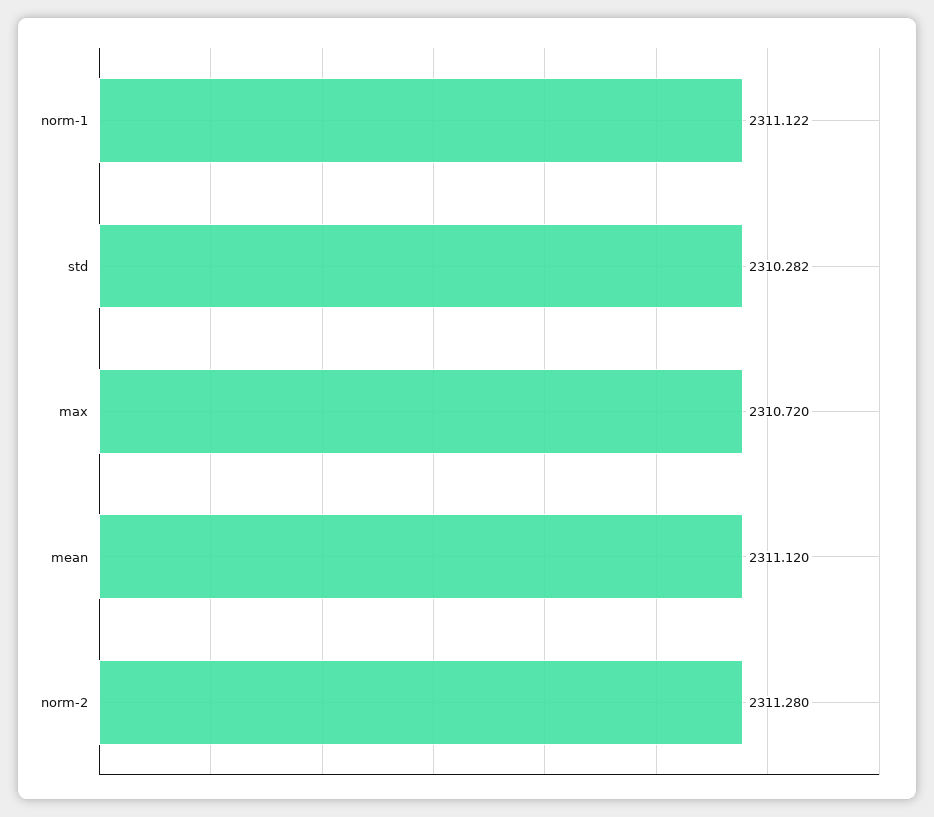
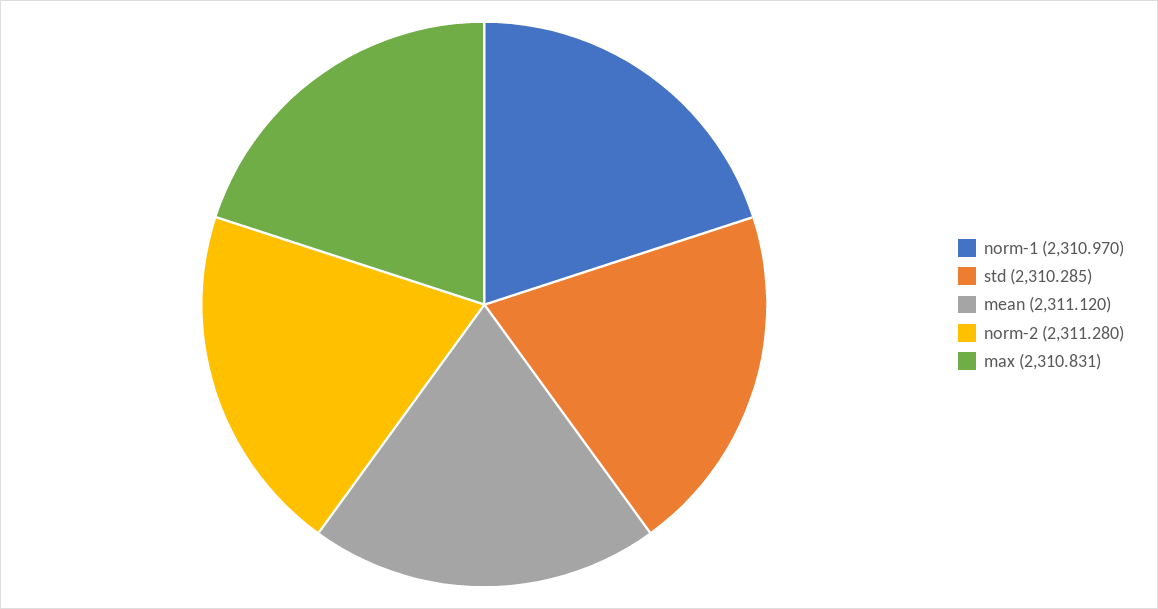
norm-1: 2311.122 -> 2310.97
std: 2310.282 -> 2310.285
max: 2310.72 -> 2310.831

